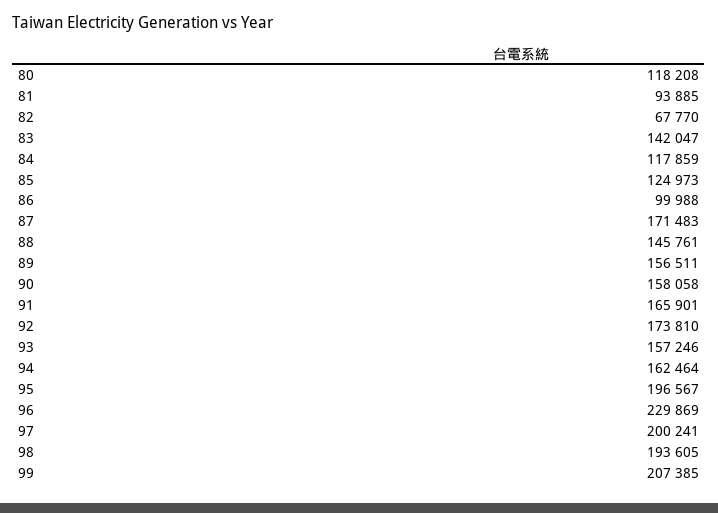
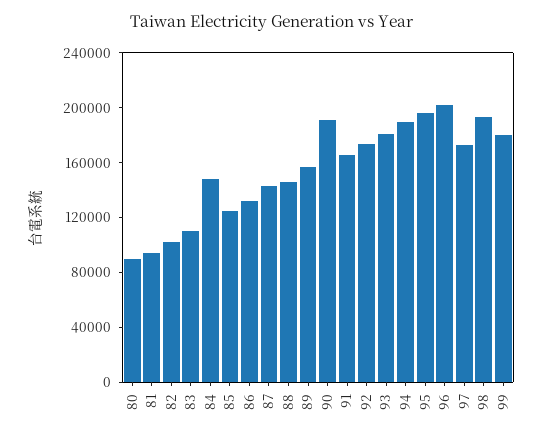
80: 118208 -> 90000
82: 67770 -> 100000
83: 142047 -> 110000
84: 117859 -> 150000
86: 99988 -> 130000
87: 171483 -> 140000
90: 158058 -> 190000
93: 157246 -> 180000
94: 162464 -> 190000
96: 229869 -> 200000
97: 200241 -> 170000
99: 207385 -> 180000

